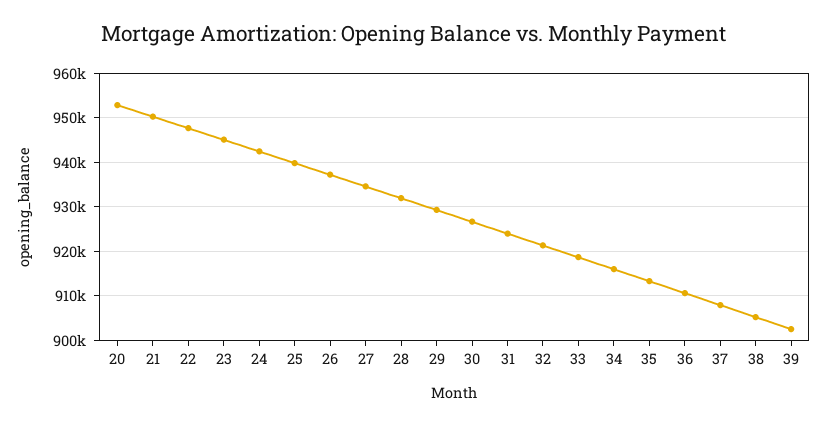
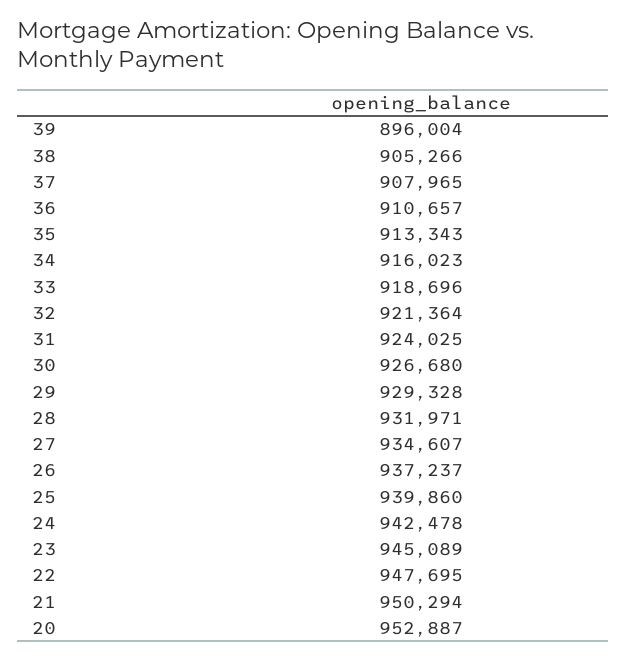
39: 902000 -> 896004

